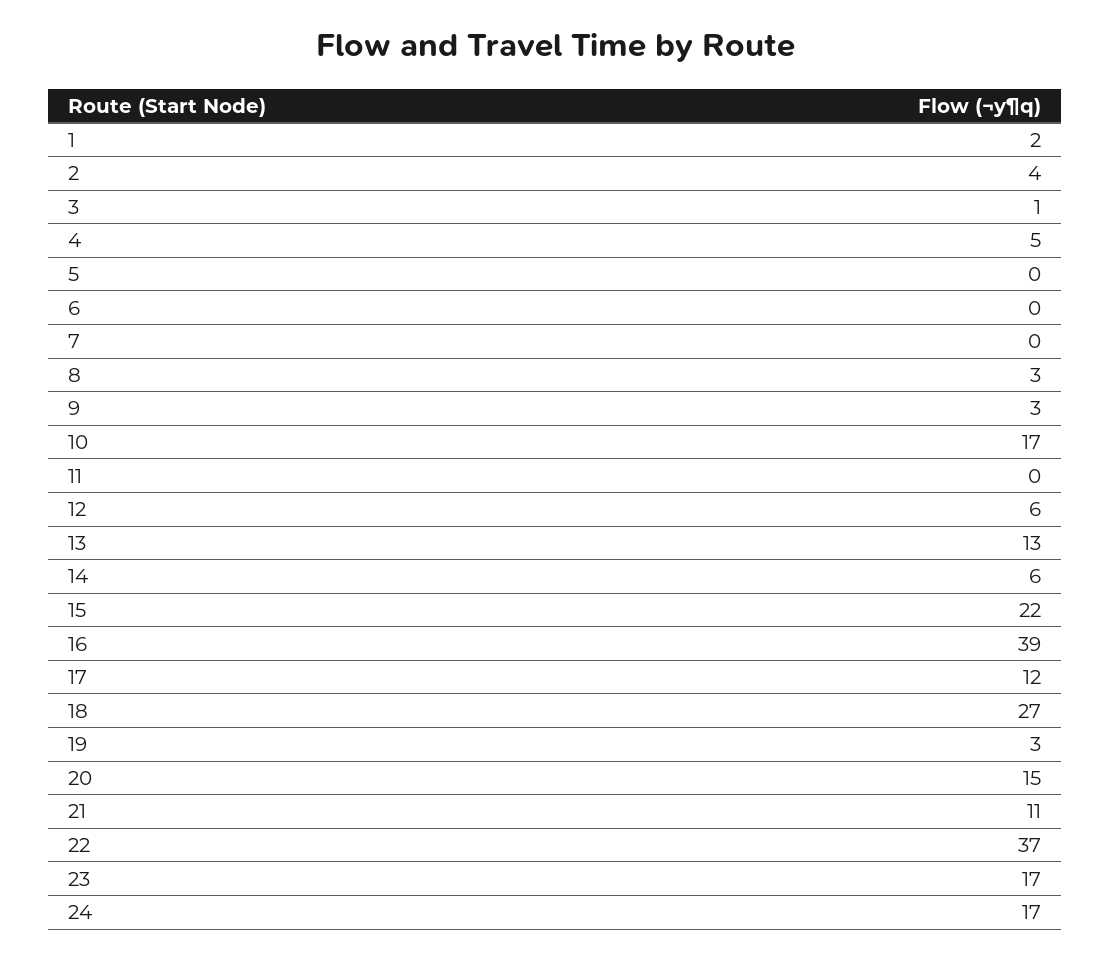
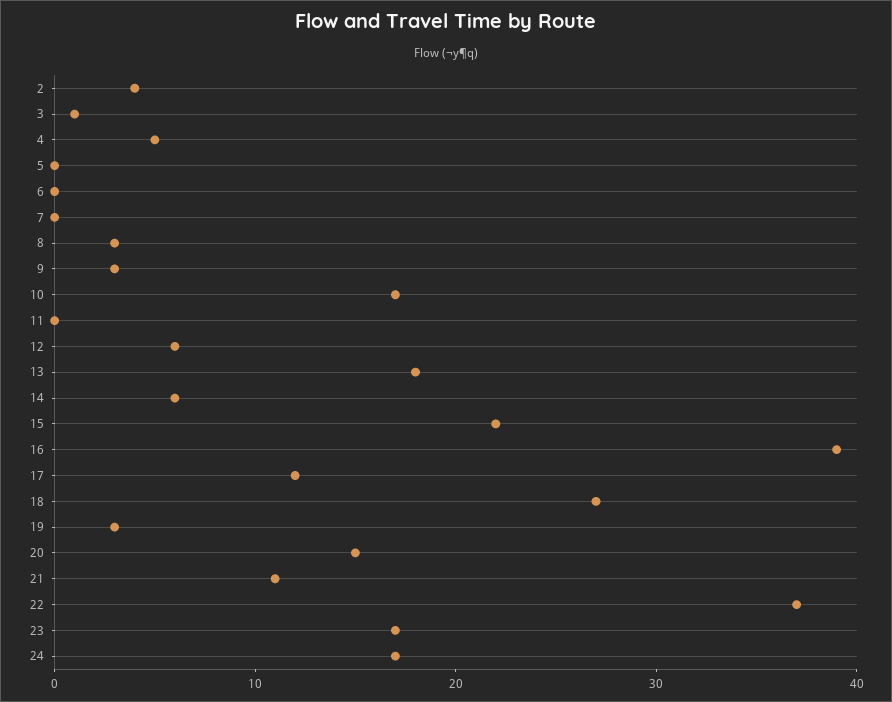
1: 2 -> none
13: 13 -> 18

